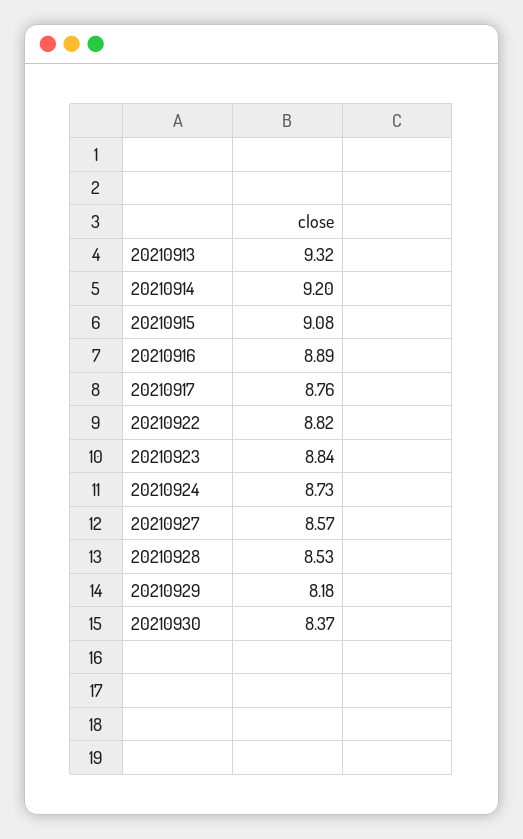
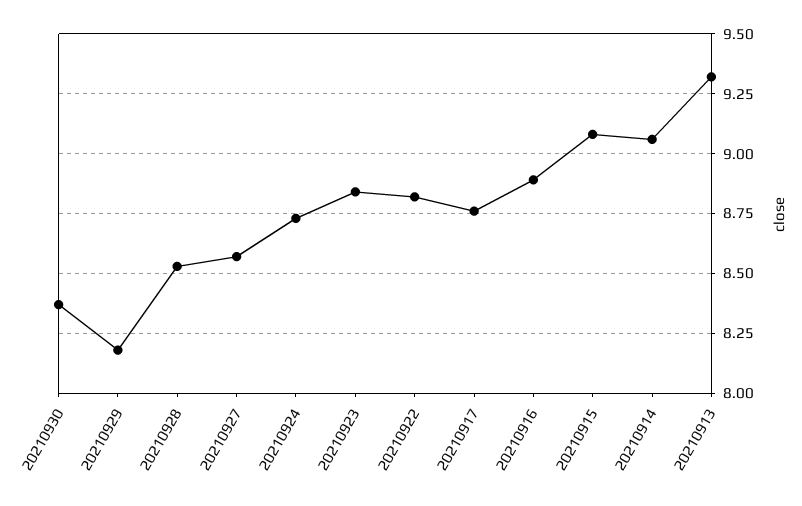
20210914: 9.2 -> 9.05

